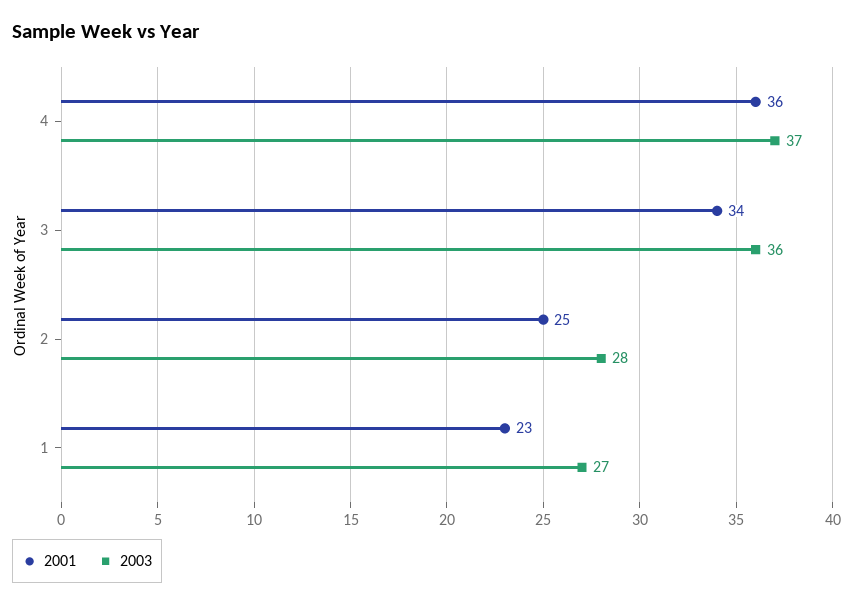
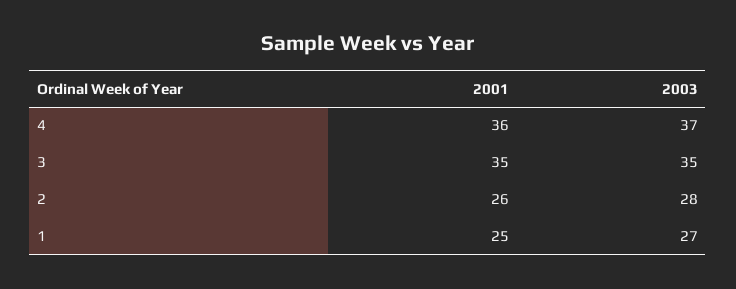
2001, 3: 34 -> 35
2003, 3: 36 -> 35
2001, 2: 25 -> 26
2001, 1: 23 -> 25

